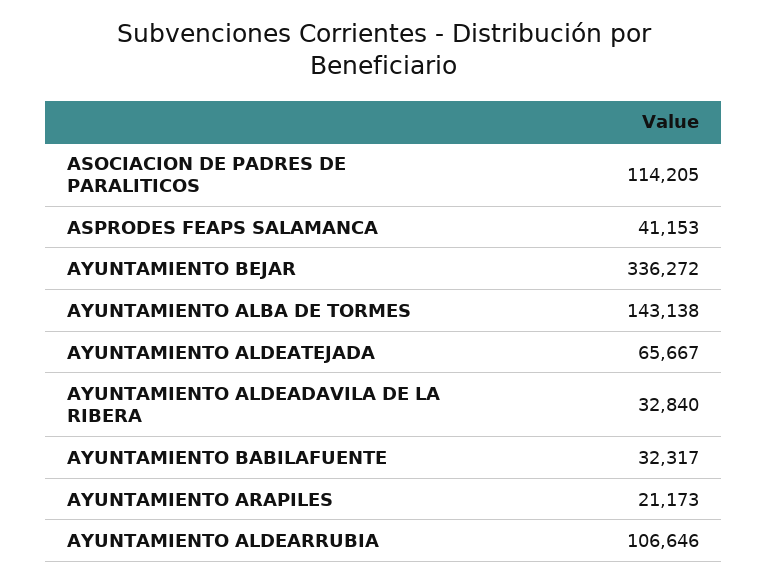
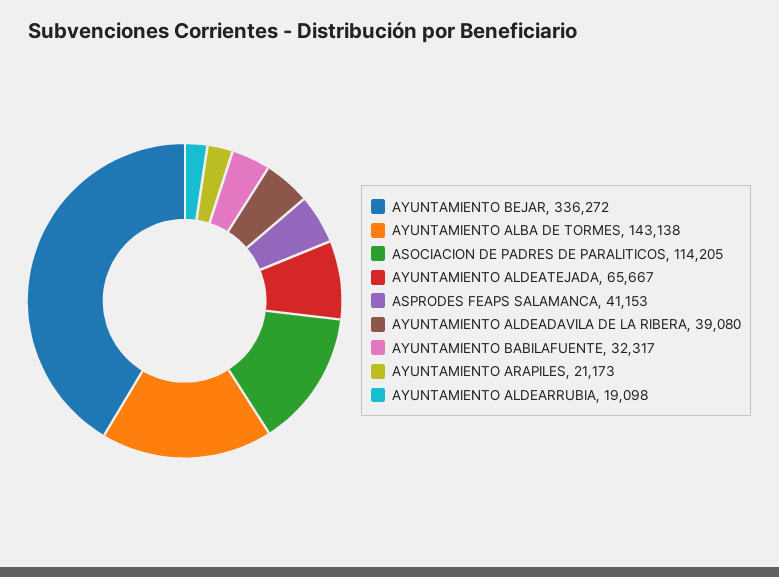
AYUNTAMIENTO ALDEADAVILA DE LA RIBERA: 32840 -> 39080
AYUNTAMIENTO ALDEARRUBIA: 106646 -> 19098

